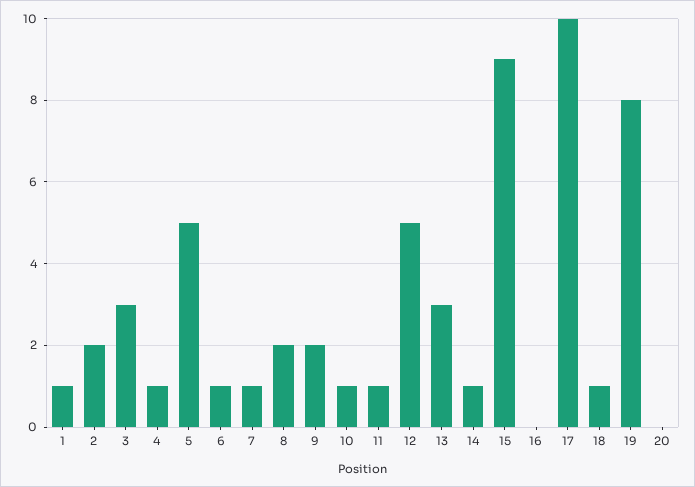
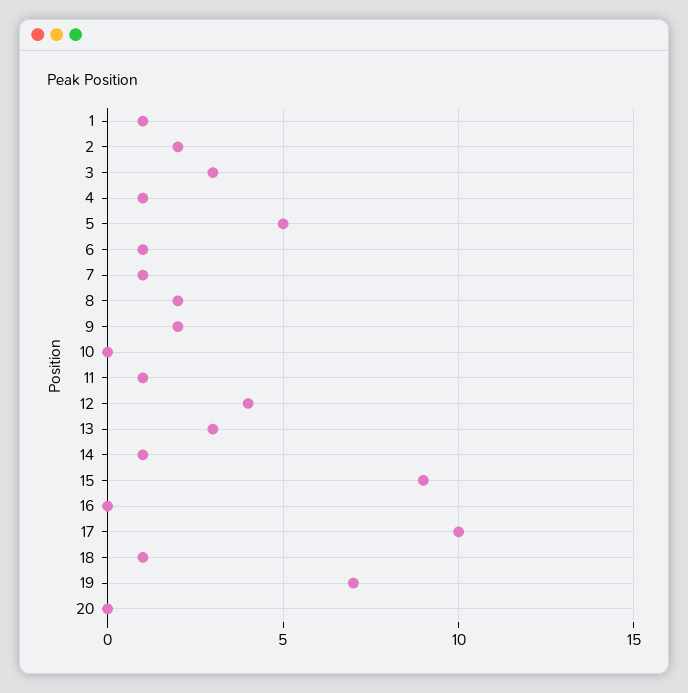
10: 1 -> 0
12: 5 -> 4
19: 8 -> 7

